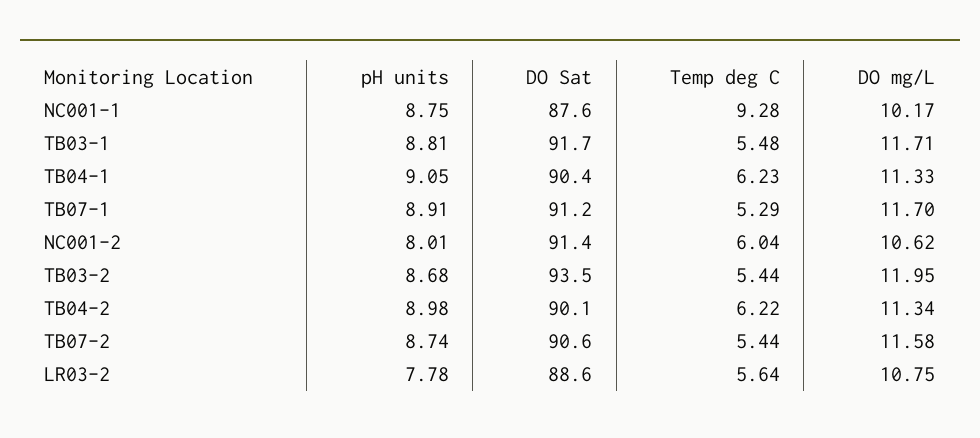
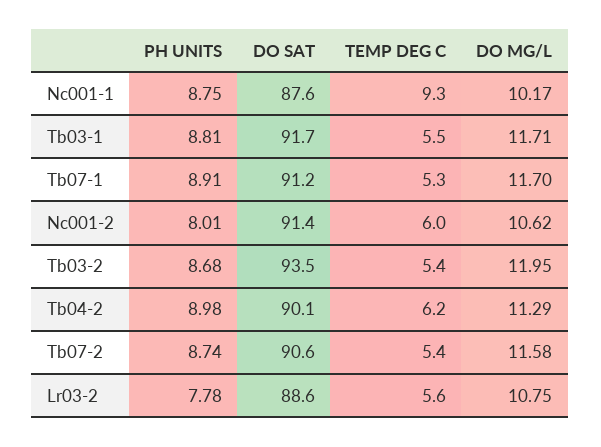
pH units, TB04-1: 9.05 -> none
DO Sat, TB04-1: 90.4 -> none
Temp deg C, TB04-1: 6.23 -> none
DO mg/L, TB04-1: 11.33 -> none
DO mg/L, TB04-2: 11.34 -> 11.29

